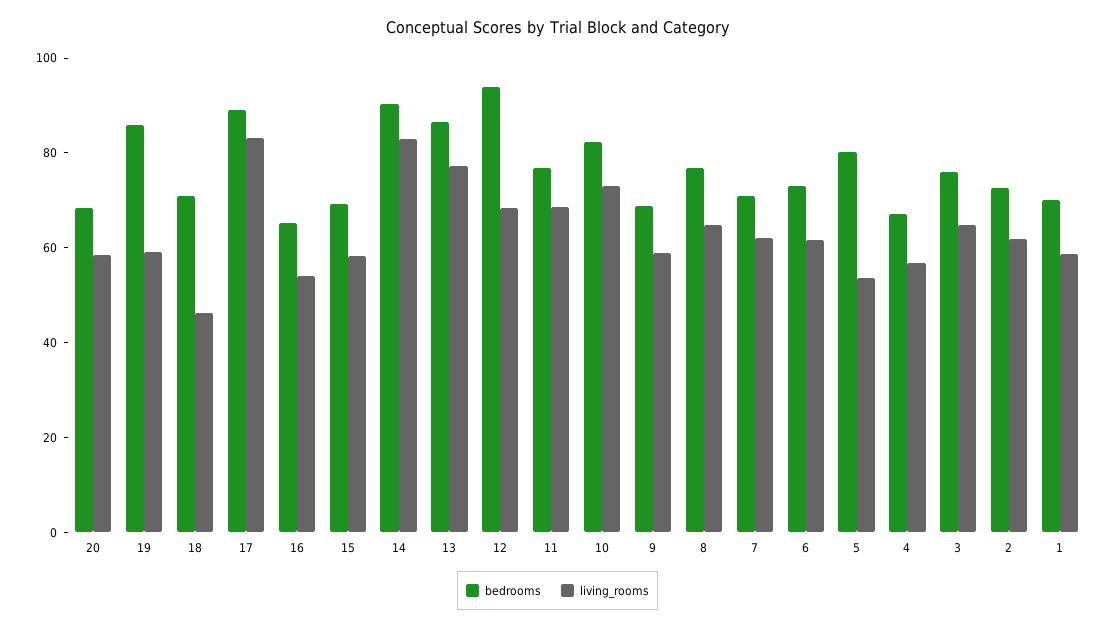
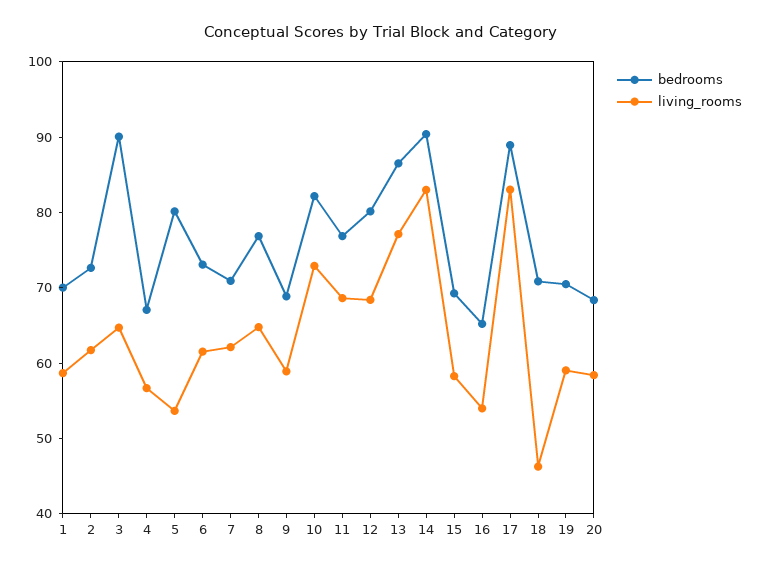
bedrooms, 19: 85 -> 70
bedrooms, 12: 95 -> 80
bedrooms, 3: 75 -> 90

